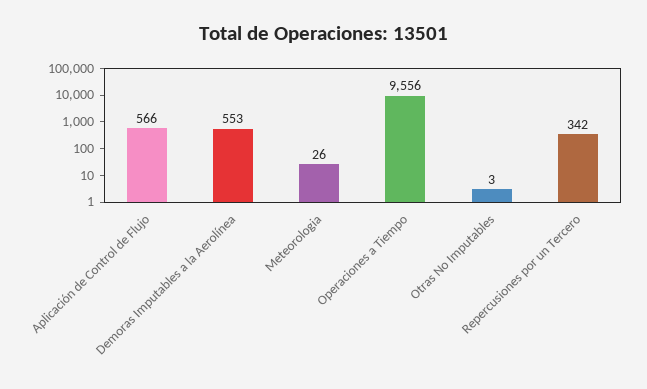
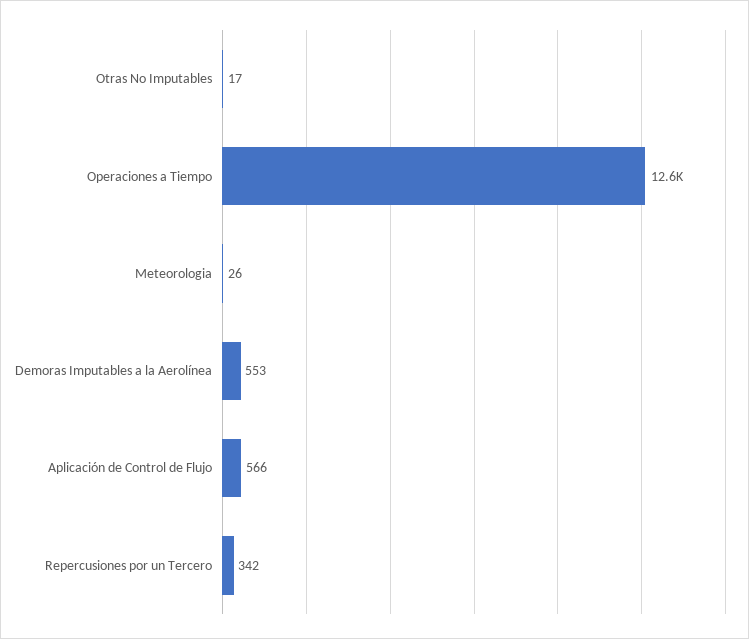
Operaciones a Tiempo: 9556 -> 12600
Otras No Imputables: 3 -> 17

